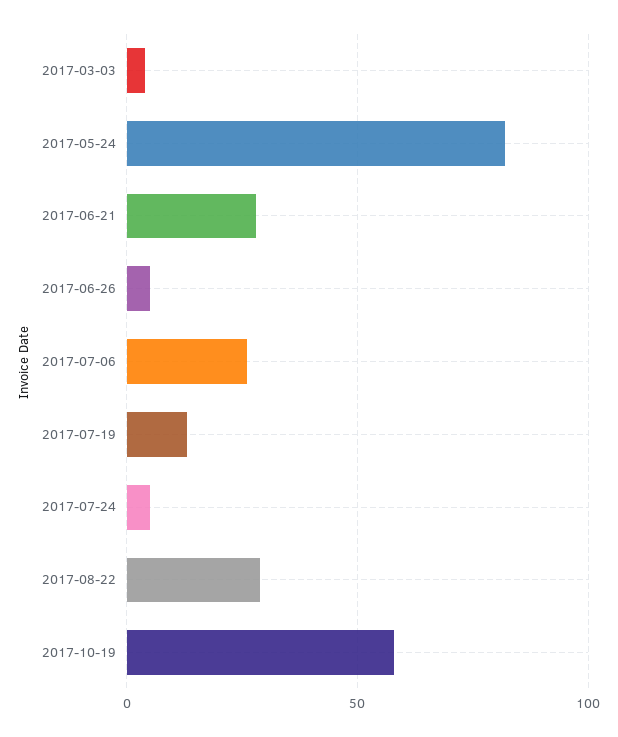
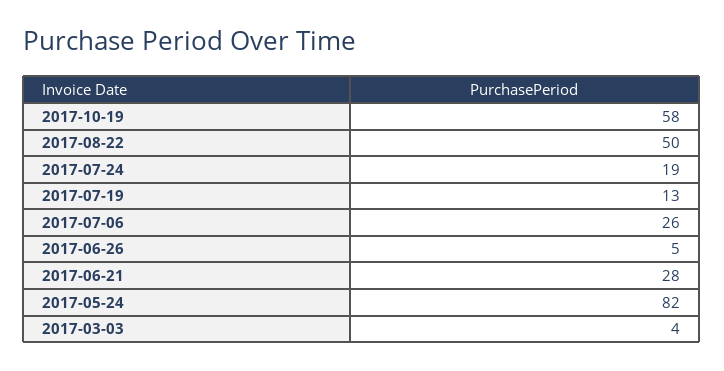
2017-07-24: 5 -> 19
2017-08-22: 30 -> 50

